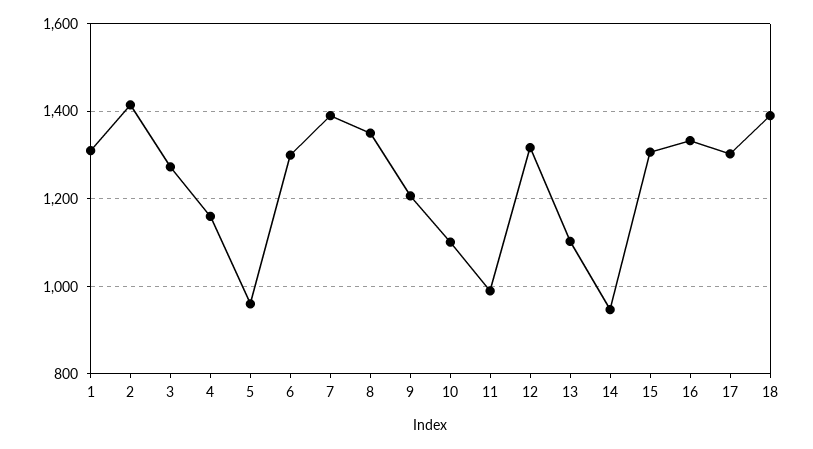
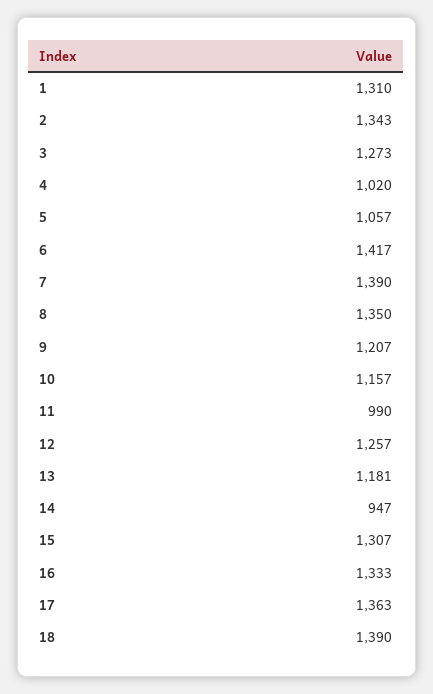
2: 1420 -> 1343
4: 1160 -> 1020
5: 960 -> 1057
6: 1300 -> 1417
10: 1100 -> 1157
12: 1320 -> 1257
13: 1100 -> 1181
17: 1300 -> 1363

